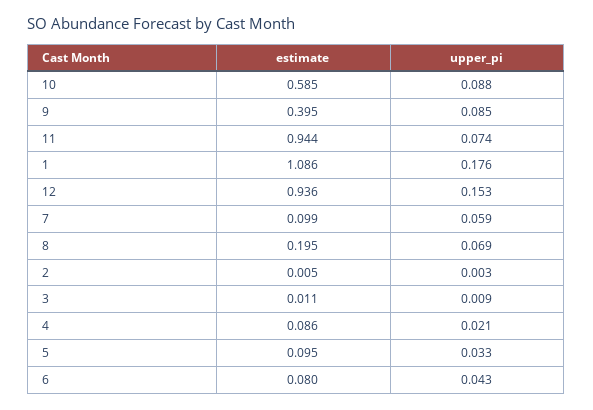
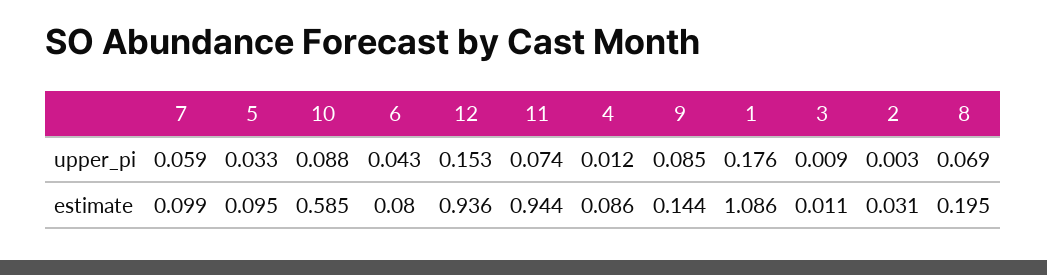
estimate, 9: 0.395 -> 0.144
estimate, 2: 0.005 -> 0.031
upper_pi, 4: 0.021 -> 0.012

